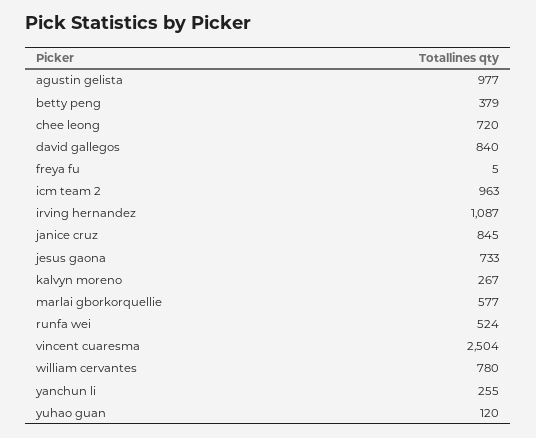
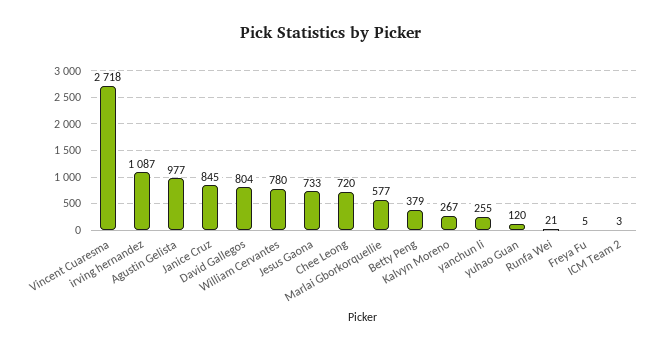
david gallegos: 840 -> 804
icm team 2: 963 -> 3
runfa wei: 524 -> 21
vincent cuaresma: 2504 -> 2718

